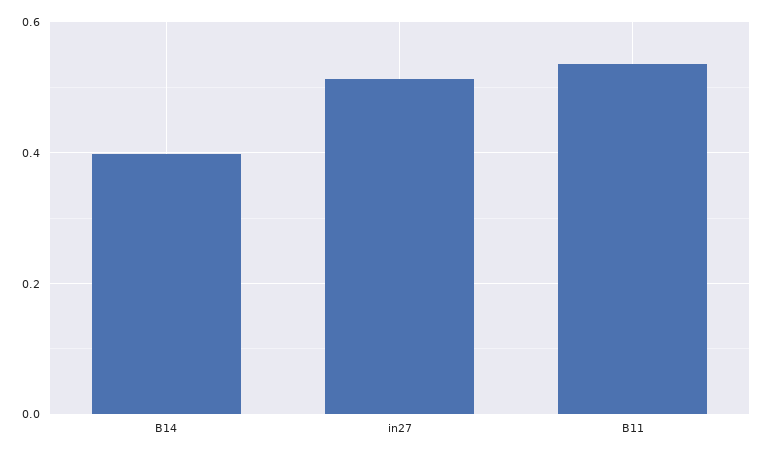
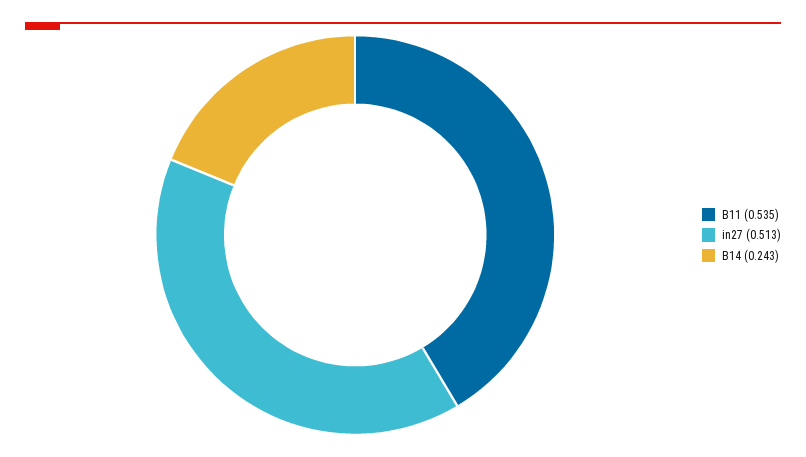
B14: 0.4 -> 0.243

